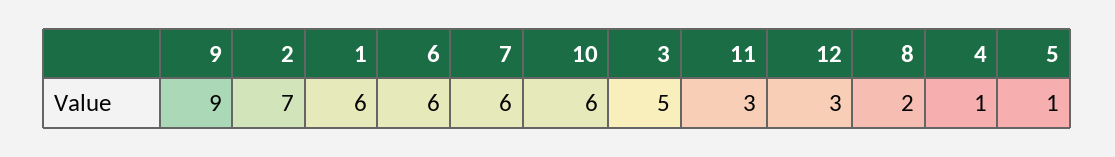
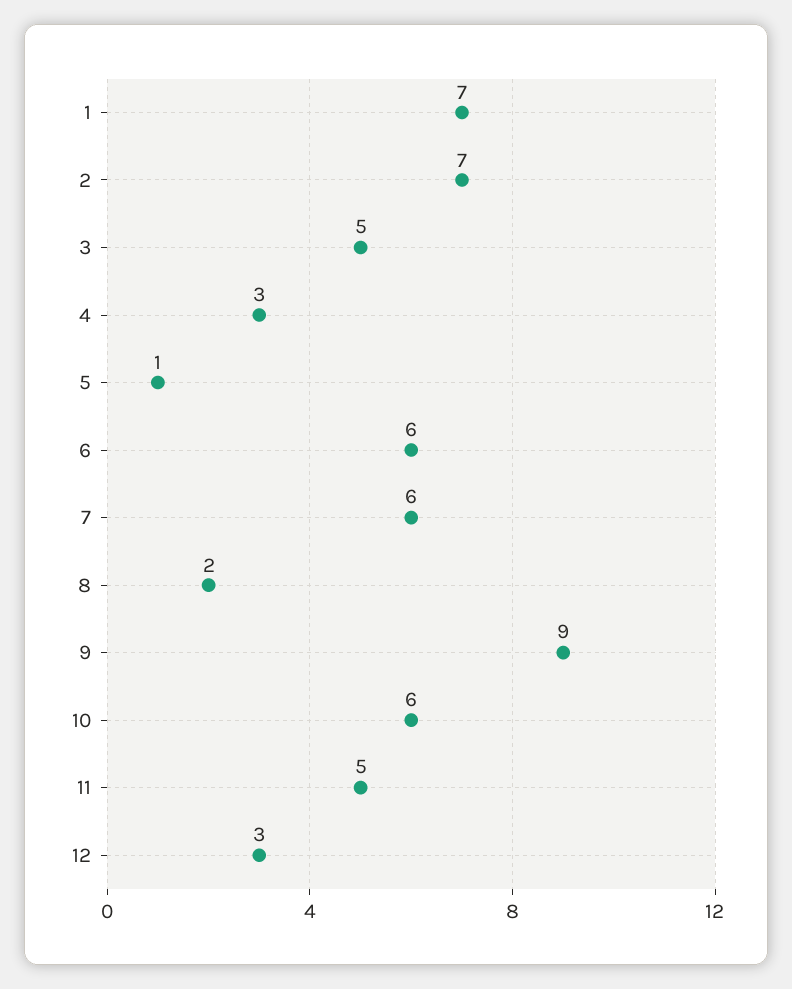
1: 6 -> 7
11: 3 -> 5
4: 1 -> 3

